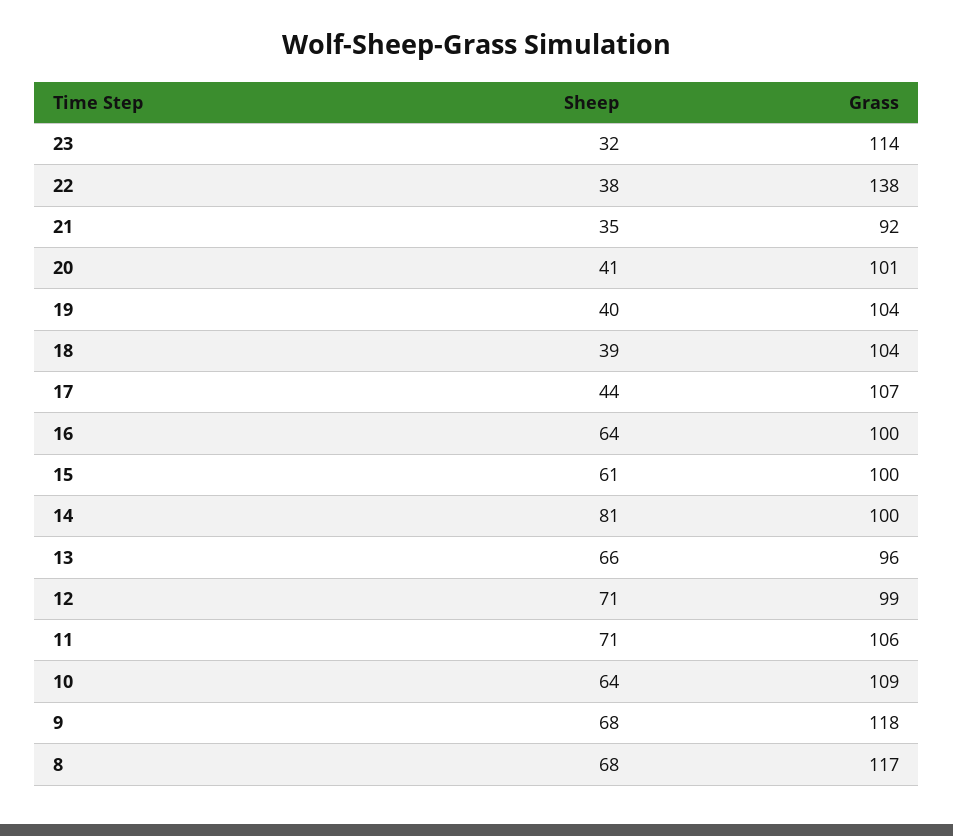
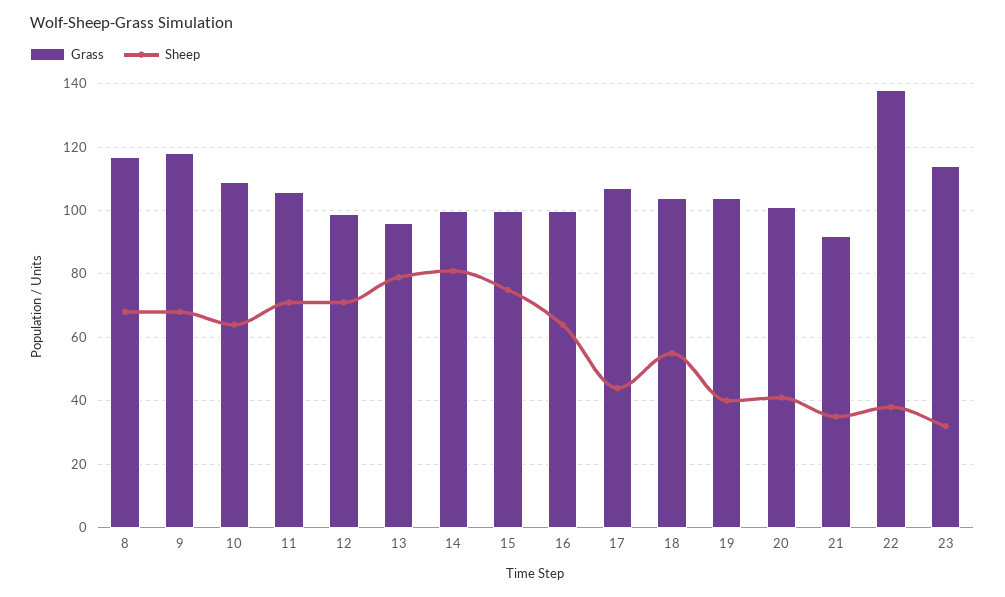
Sheep, 18: 39 -> 55
Sheep, 15: 61 -> 75
Sheep, 13: 66 -> 80

